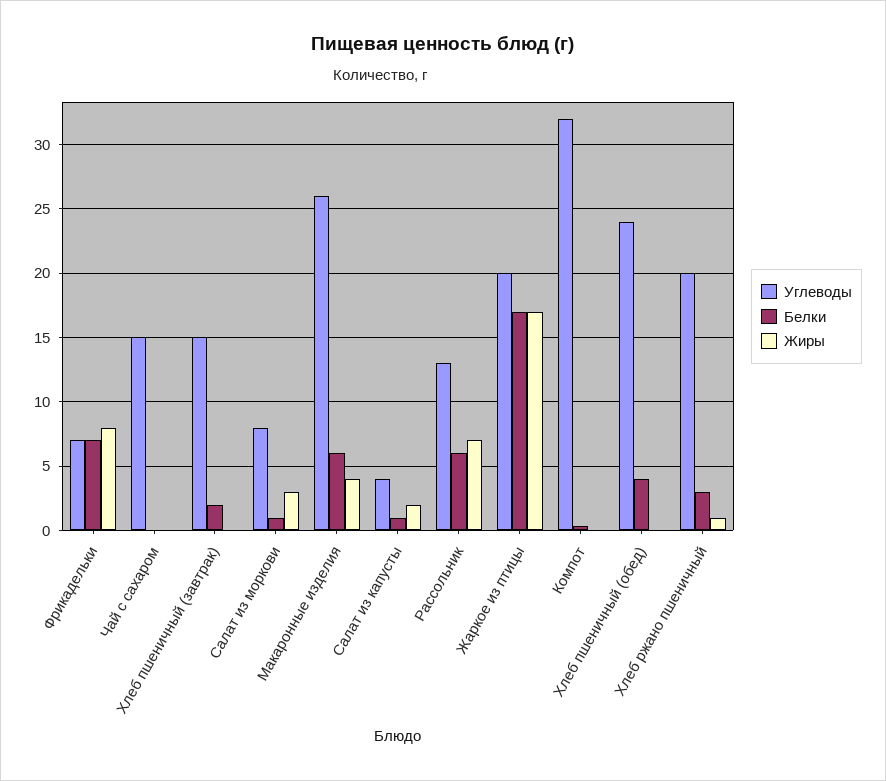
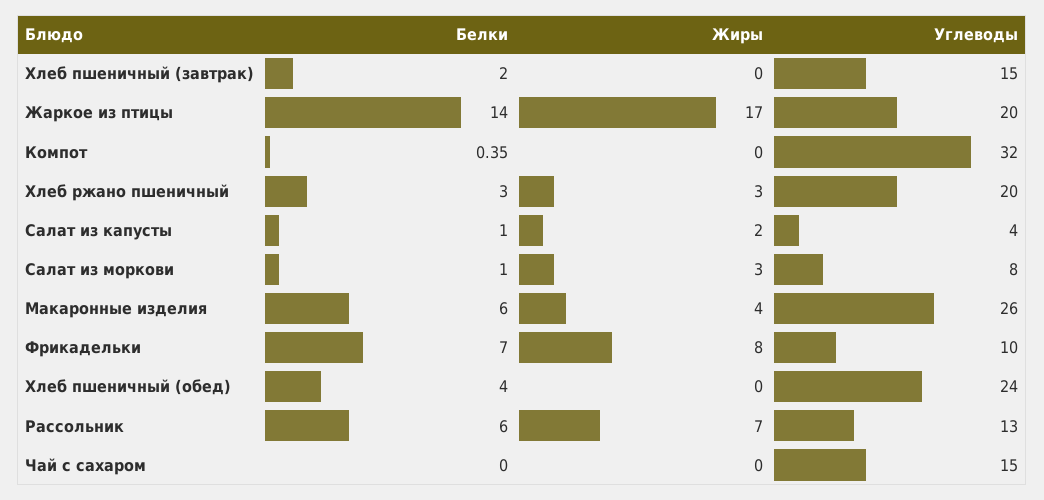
Углеводы, Фрикадельки: 7 -> 10
Белки, Жаркое из птицы: 17 -> 14
Жиры, Хлеб ржано пшеничный: 1 -> 3

